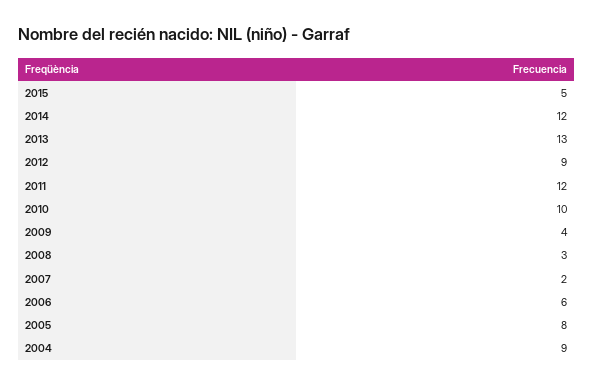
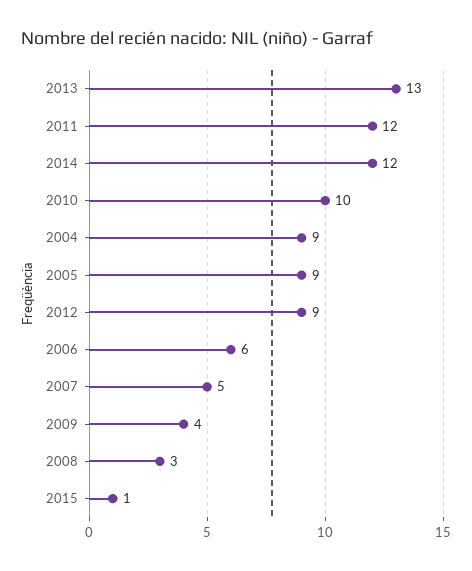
2015: 5 -> 1
2007: 2 -> 5
2005: 8 -> 9

